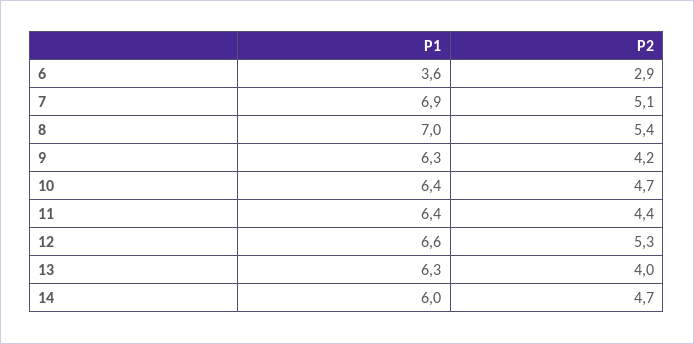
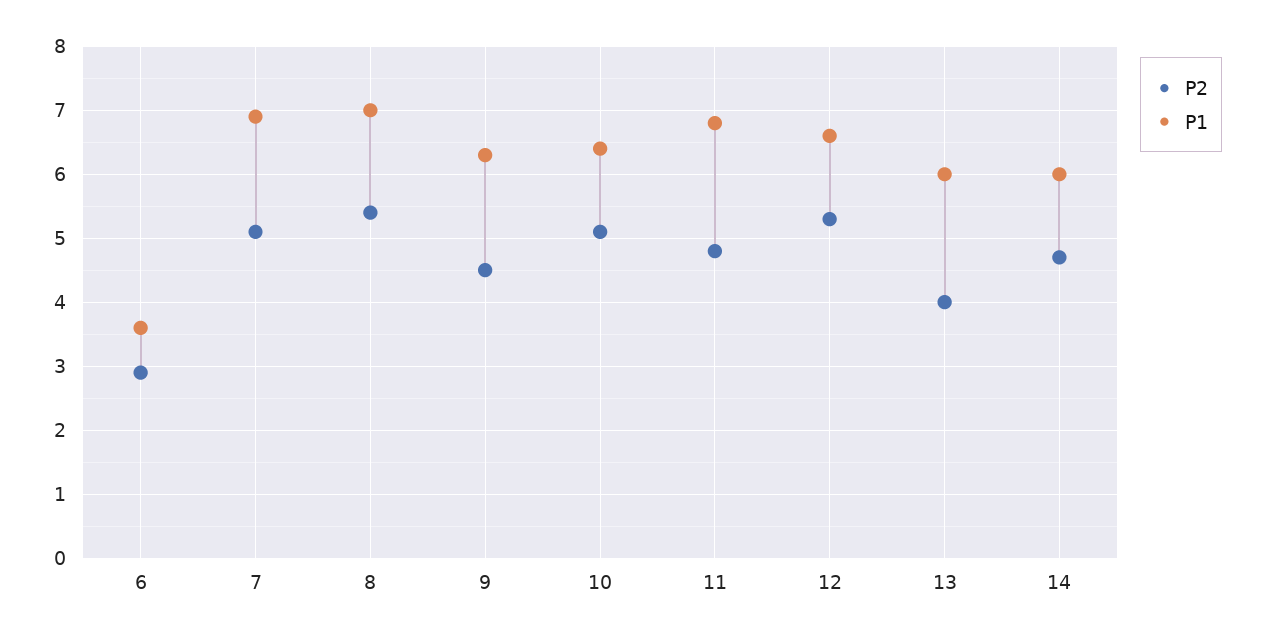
P2, 9: 4.2 -> 4.5
P2, 10: 4.7 -> 5.1
P1, 11: 6.4 -> 6.8
P2, 11: 4.4 -> 4.8
P1, 13: 6.3 -> 6

